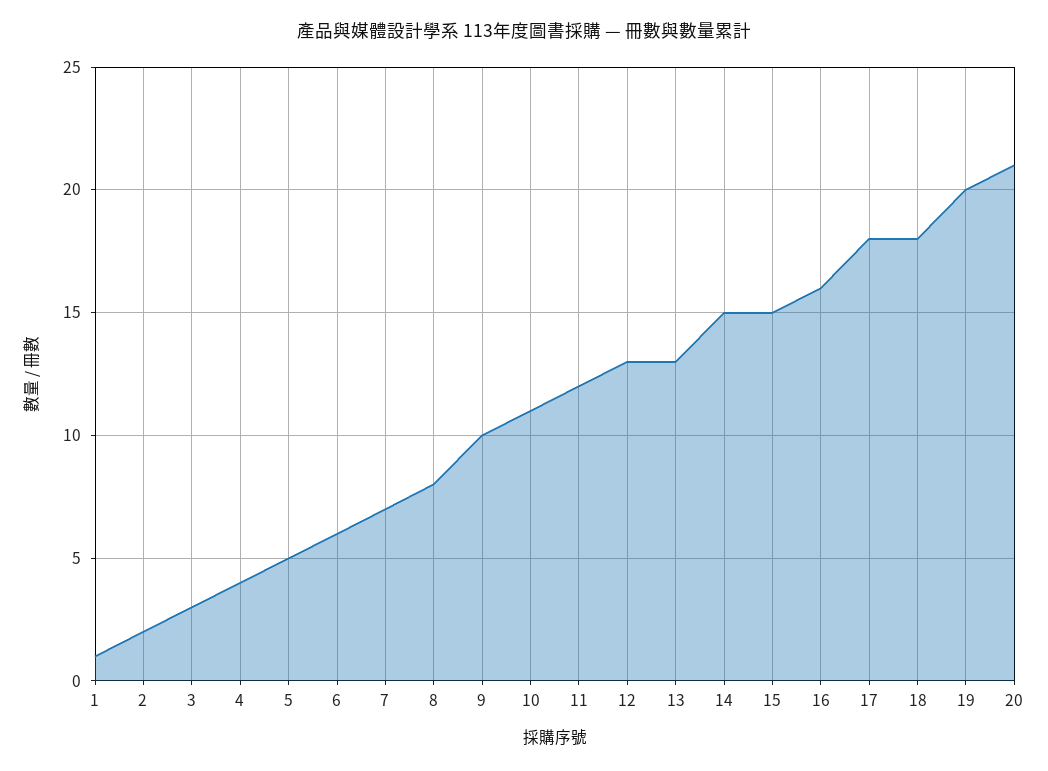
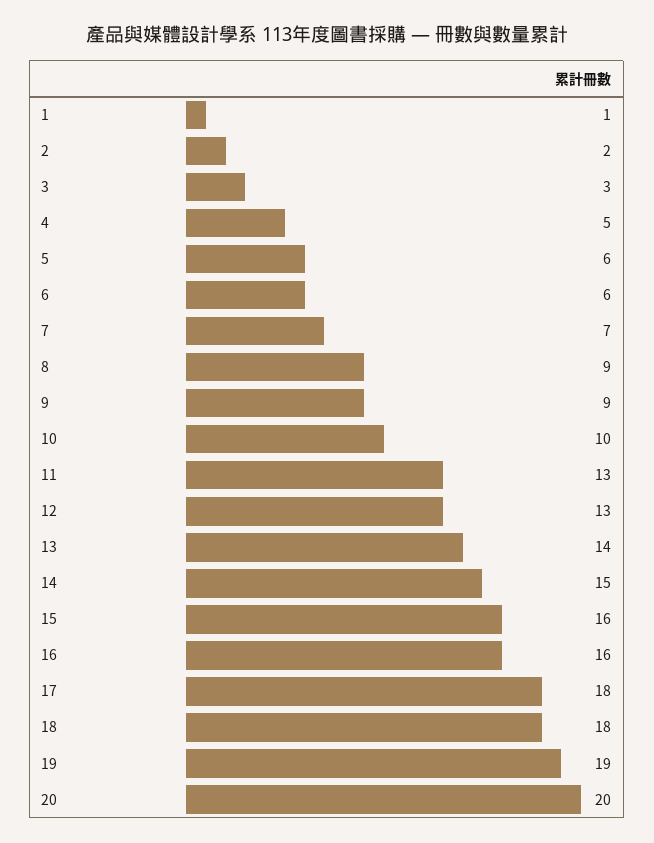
4: 4 -> 5
5: 5 -> 6
8: 8 -> 9
9: 10 -> 9
10: 11 -> 10
11: 12 -> 13
13: 13 -> 14
15: 15 -> 16
19: 20 -> 19
20: 21 -> 20

